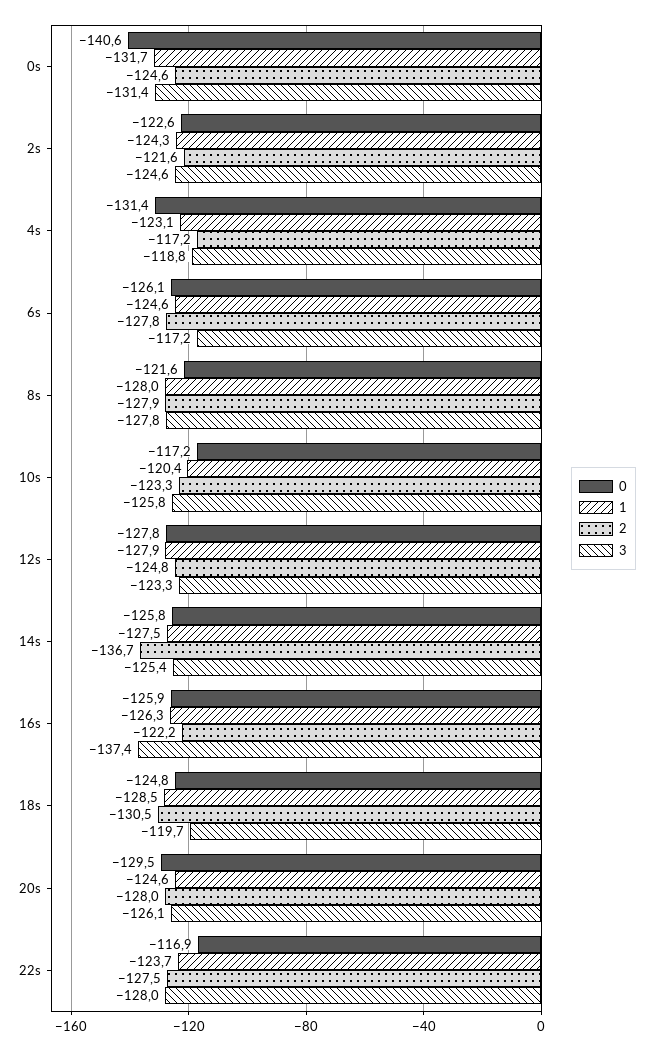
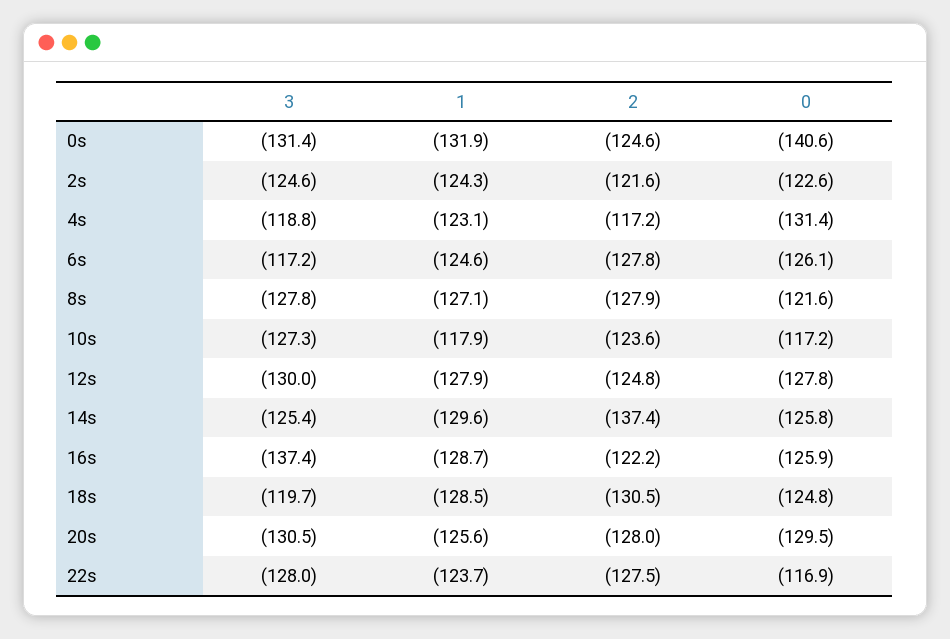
1, 0s: -131.7 -> -131.9
1, 8s: -128 -> -127.1
1, 10s: -120.4 -> -117.9
2, 10s: -123.3 -> -123.6
3, 10s: -125.8 -> -127.3
3, 12s: -123.3 -> -130
1, 14s: -127.5 -> -129.6
2, 14s: -136.7 -> -137.4
1, 16s: -126.3 -> -128.7
1, 20s: -124.6 -> -125.6
3, 20s: -126.1 -> -130.5

